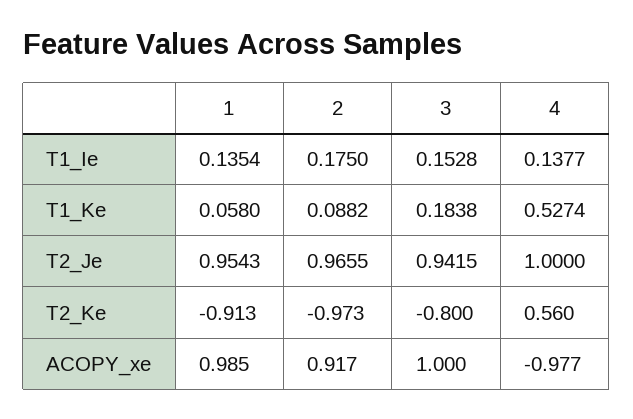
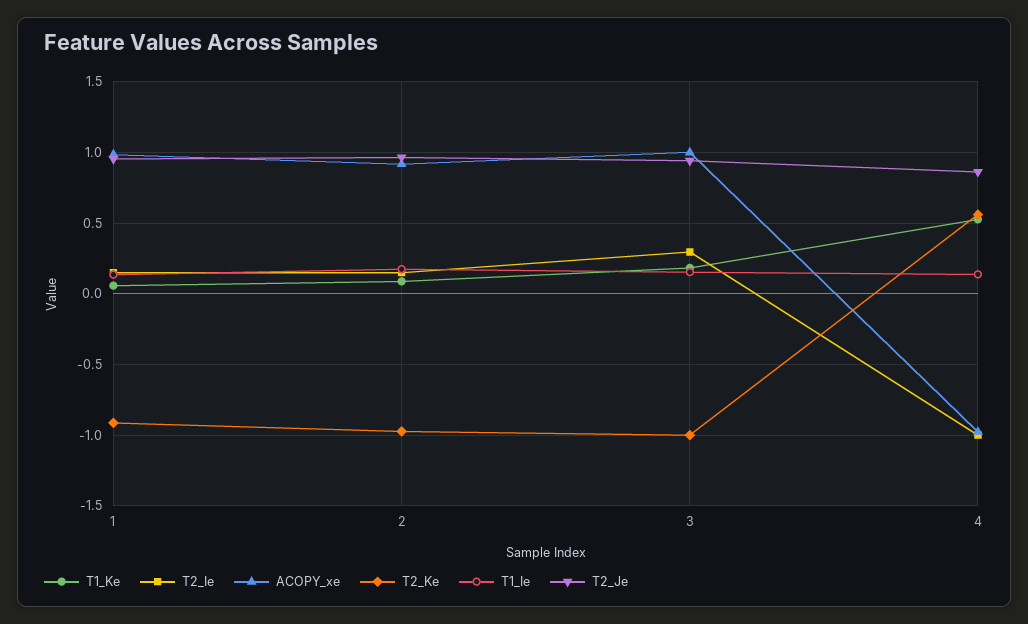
T2_Je, 4: 1 -> 0.85
T2_Ke, 3: -0.8 -> -1
T2_Ie, 1: none -> 0.15
T2_Ie, 2: none -> 0.15
T2_Ie, 3: none -> 0.3
T2_Ie, 4: none -> -1

